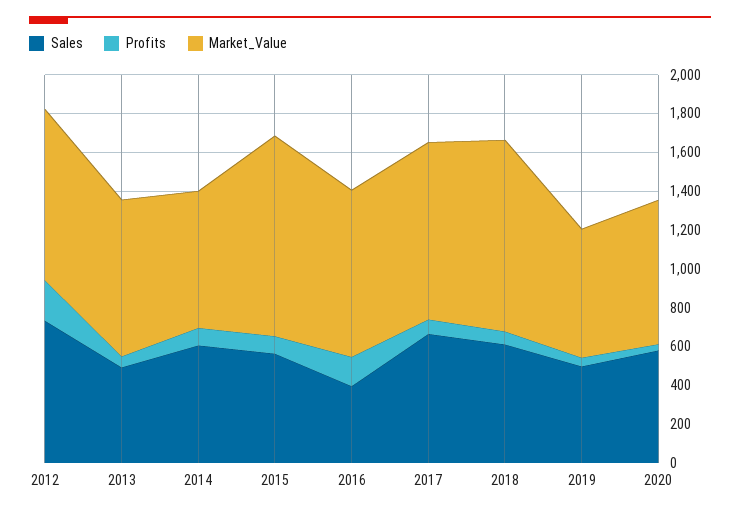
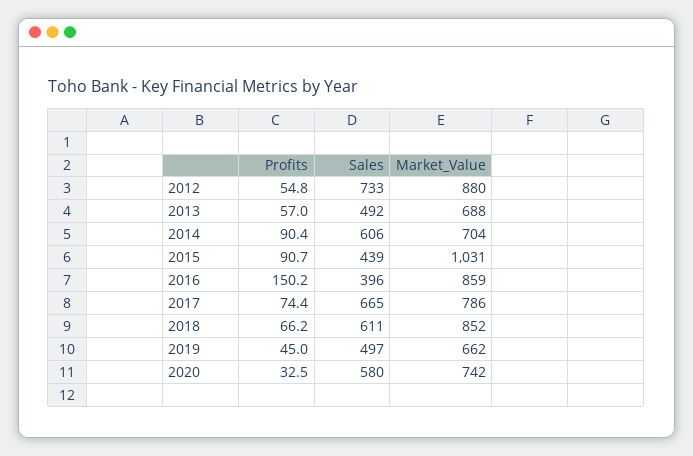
Profits, 2012: 200 -> 54.8
Market_Value, 2013: 800 -> 688
Sales, 2015: 550 -> 439
Market_Value, 2017: 900 -> 786
Market_Value, 2018: 1000 -> 852

